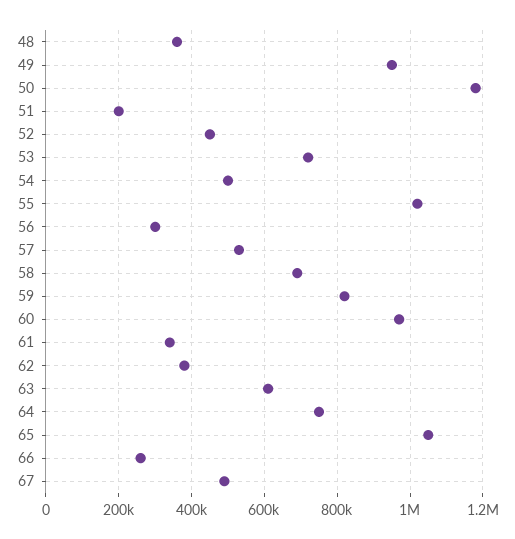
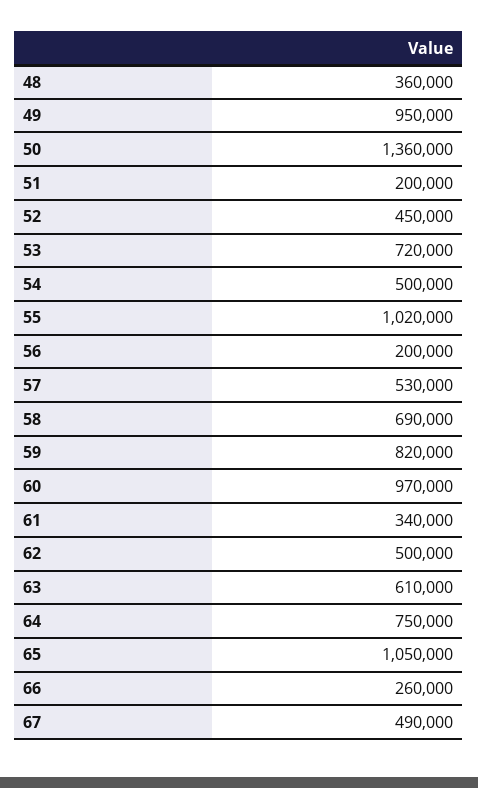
50: 1180000 -> 1360000
56: 300000 -> 200000
62: 380000 -> 500000

